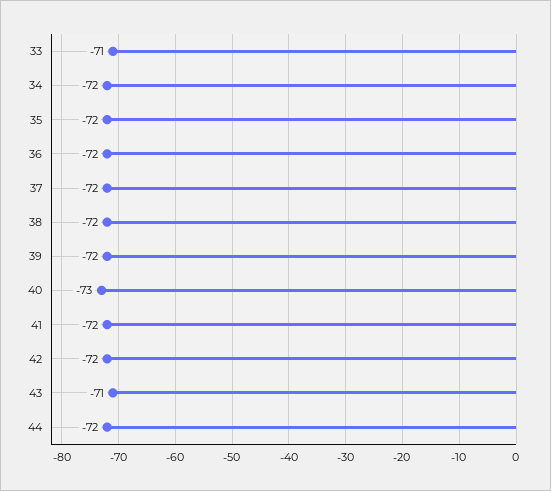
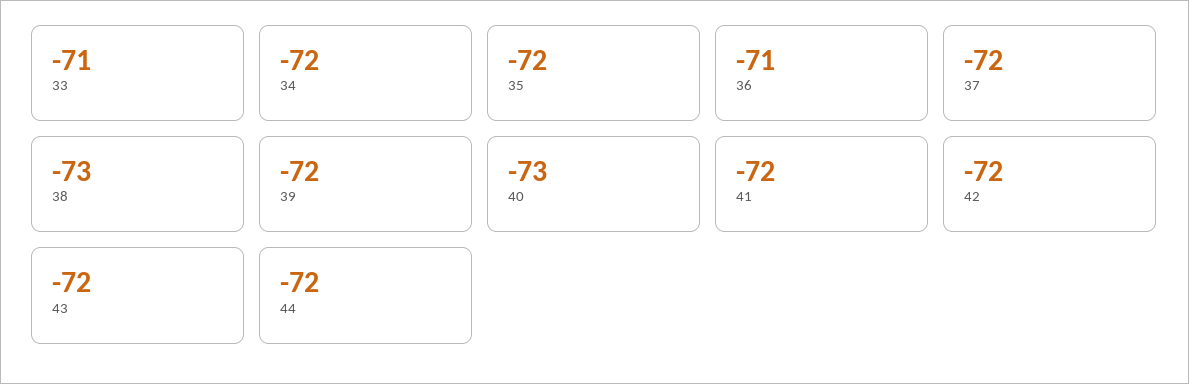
36: -72 -> -71
38: -72 -> -73
43: -71 -> -72

